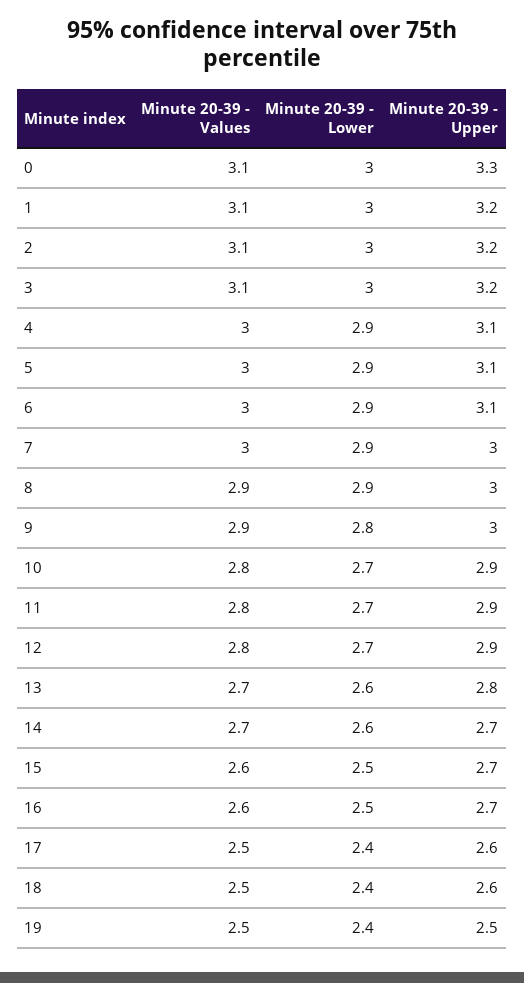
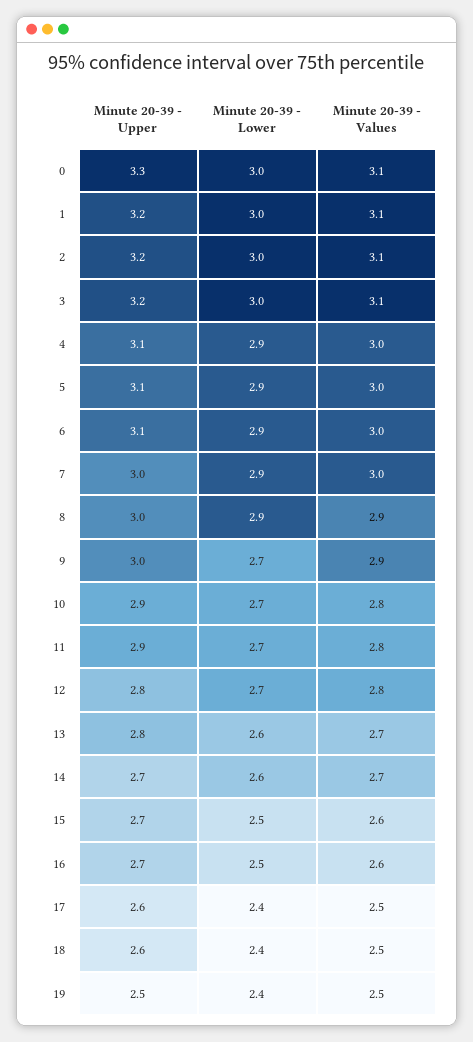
Minute 20-39 - Lower, 9: 2.8 -> 2.7
Minute 20-39 - Upper, 12: 2.9 -> 2.8

